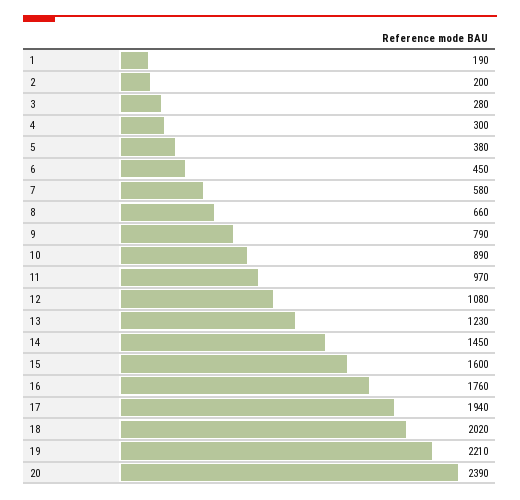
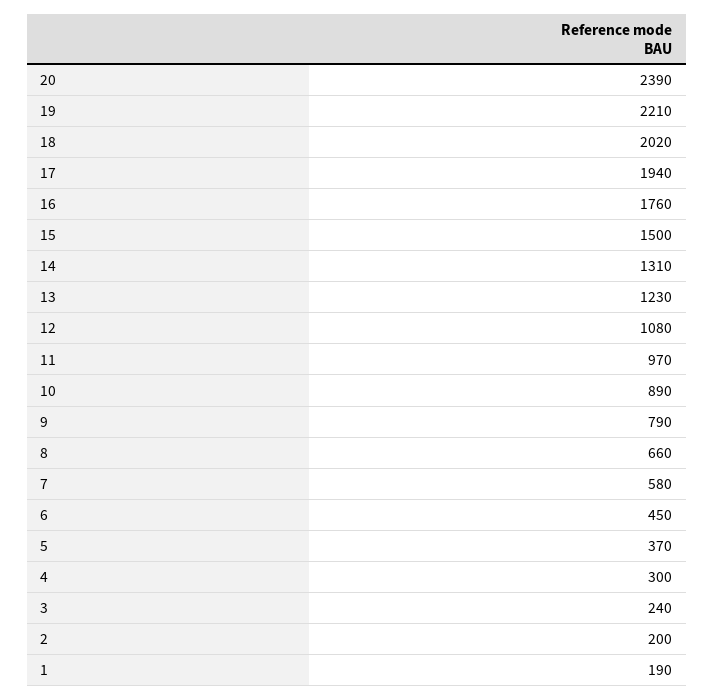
3: 280 -> 240
5: 380 -> 370
14: 1450 -> 1310
15: 1600 -> 1500

